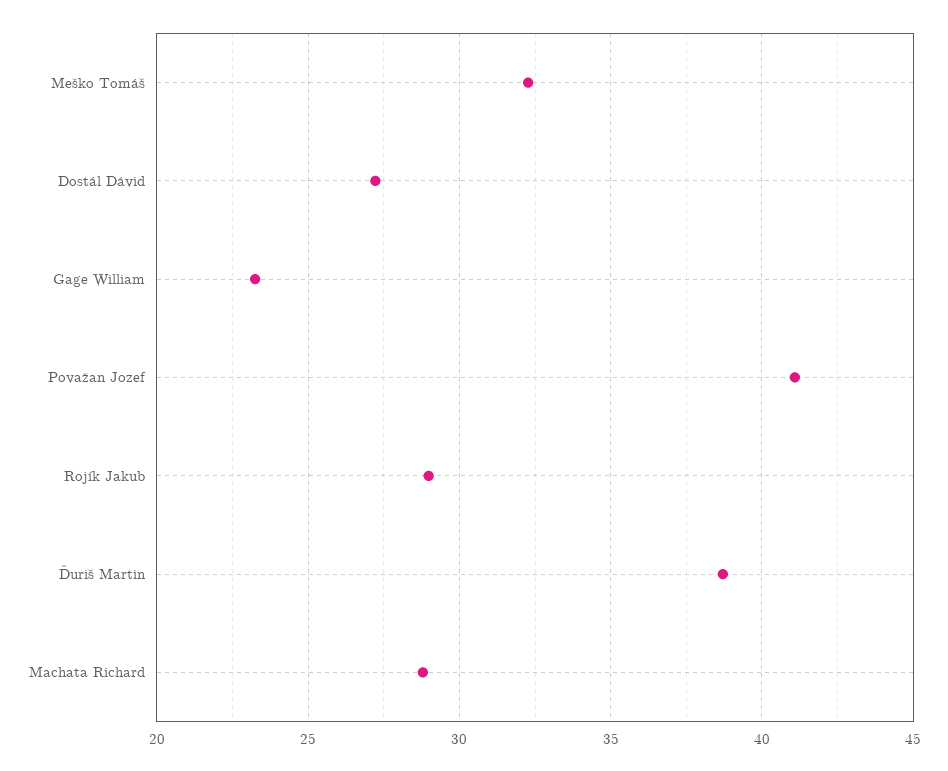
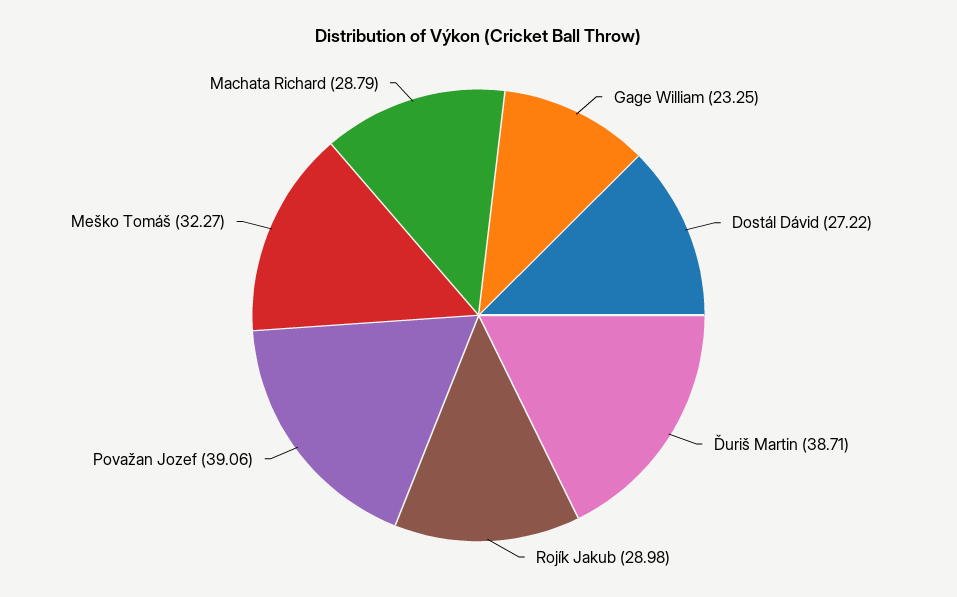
Považan Jozef: 41 -> 39.06

